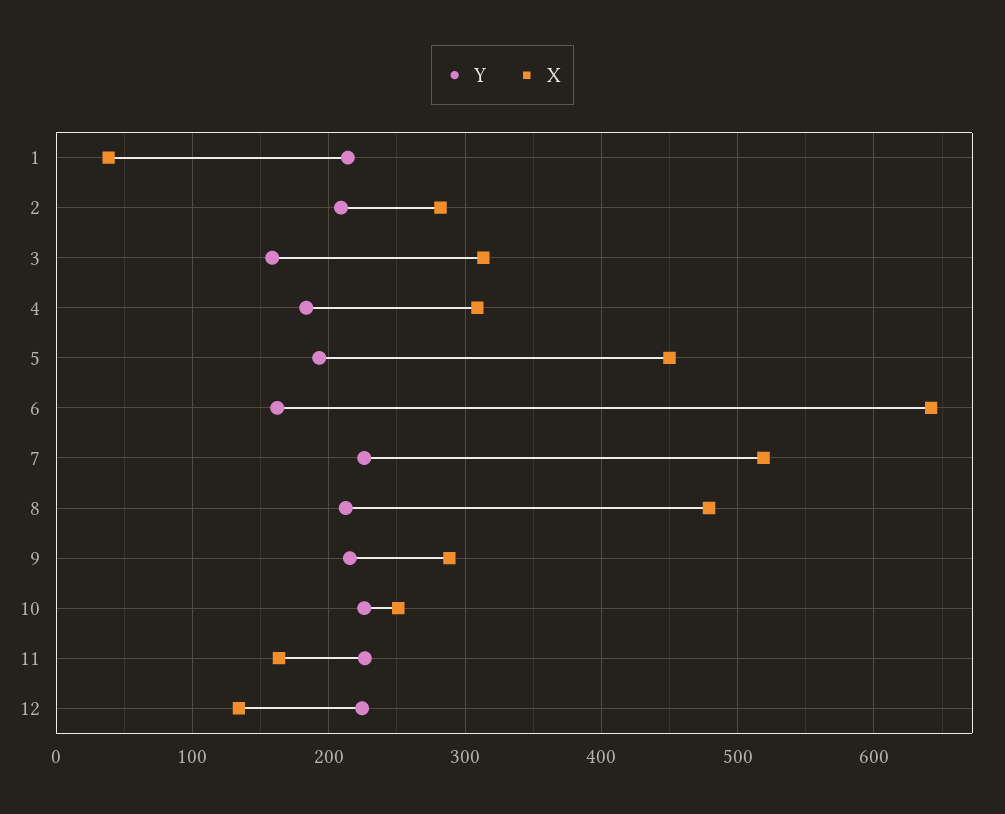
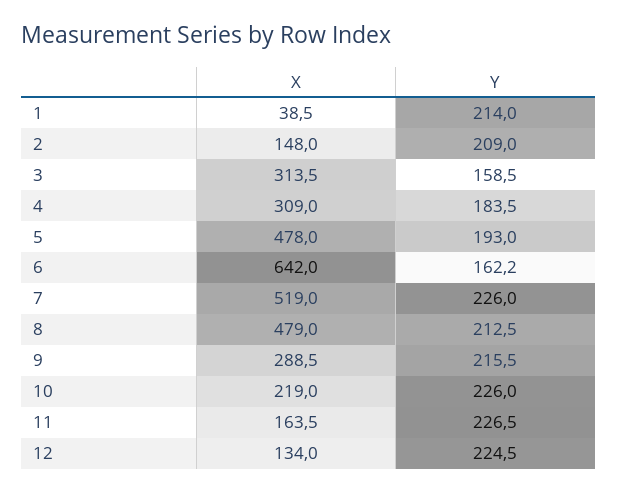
X, 2: 280 -> 148
X, 5: 450 -> 478
X, 10: 250 -> 219

